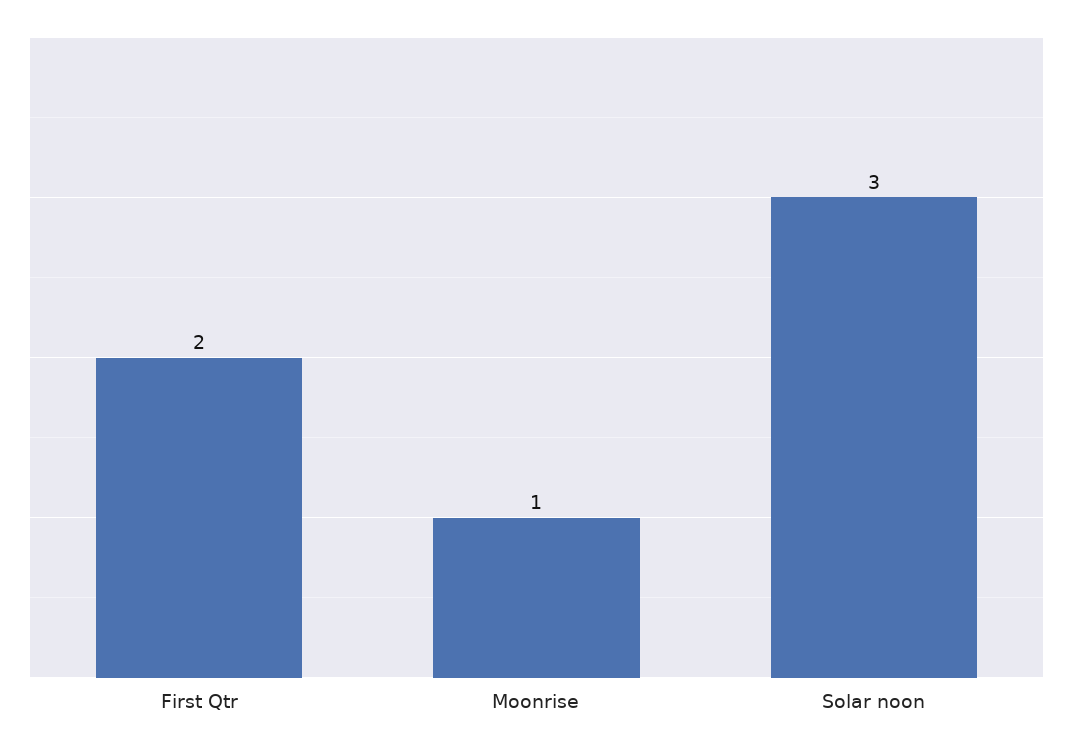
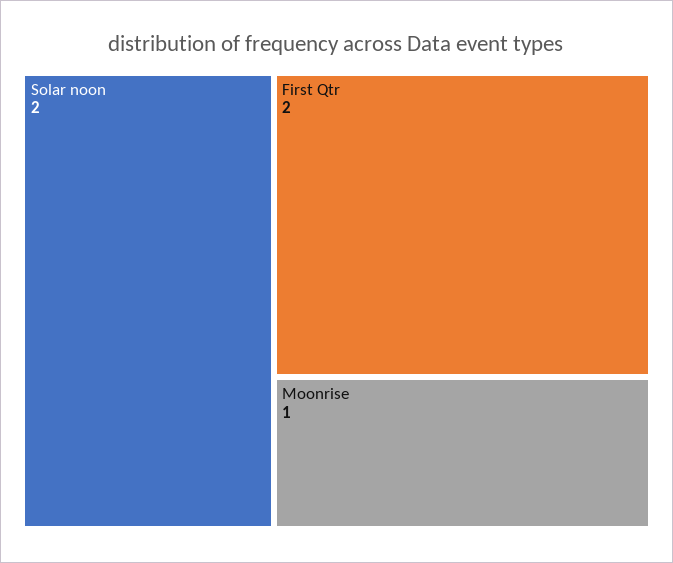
Solar noon: 3 -> 2

